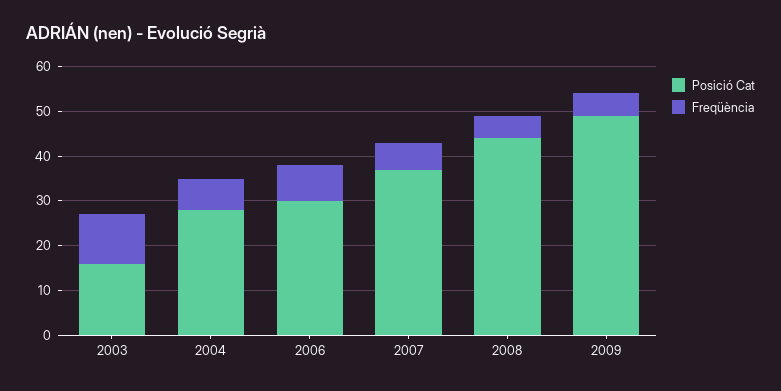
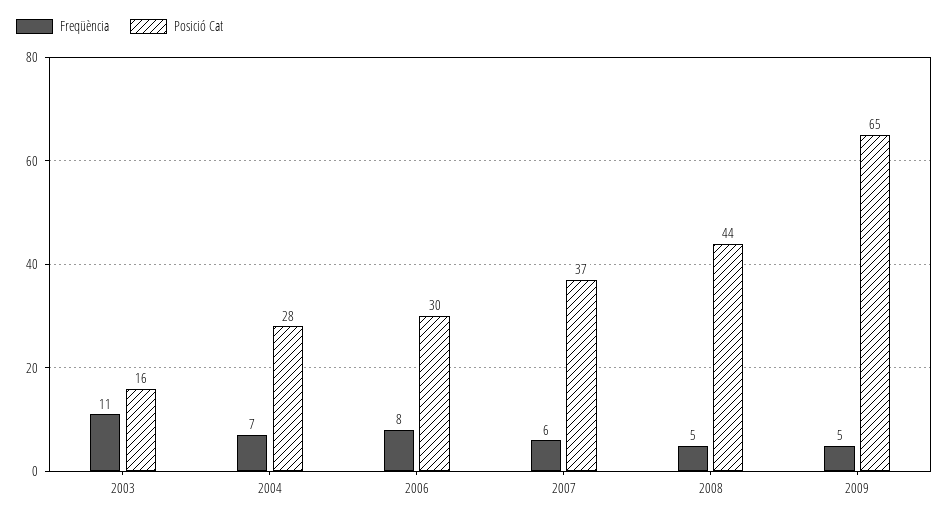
Posició Cat, 2009: 50 -> 65

